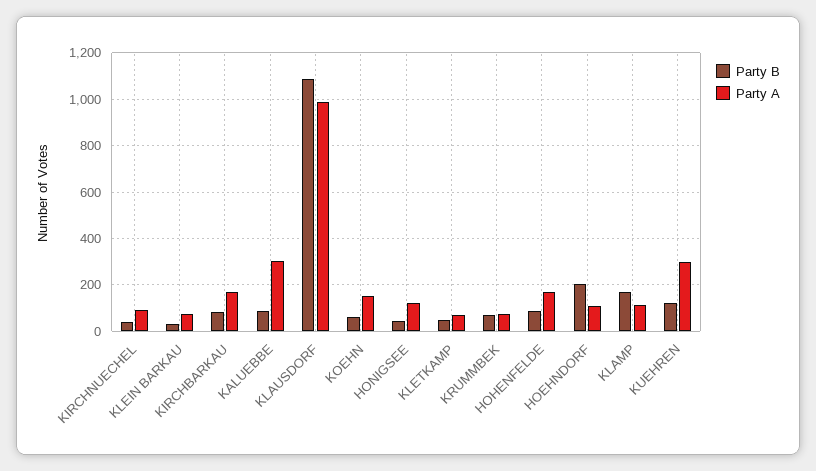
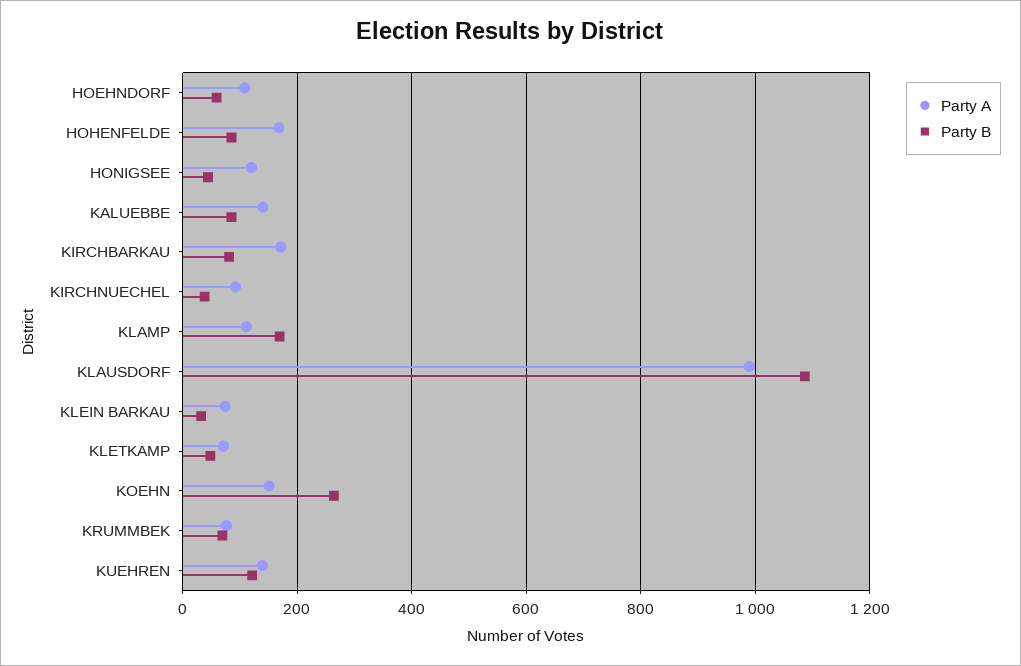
Party A, KALUEBBE: 300 -> 140
Party B, KOEHN: 50 -> 260
Party B, HOEHNDORF: 200 -> 60
Party A, KUEHREN: 300 -> 140

